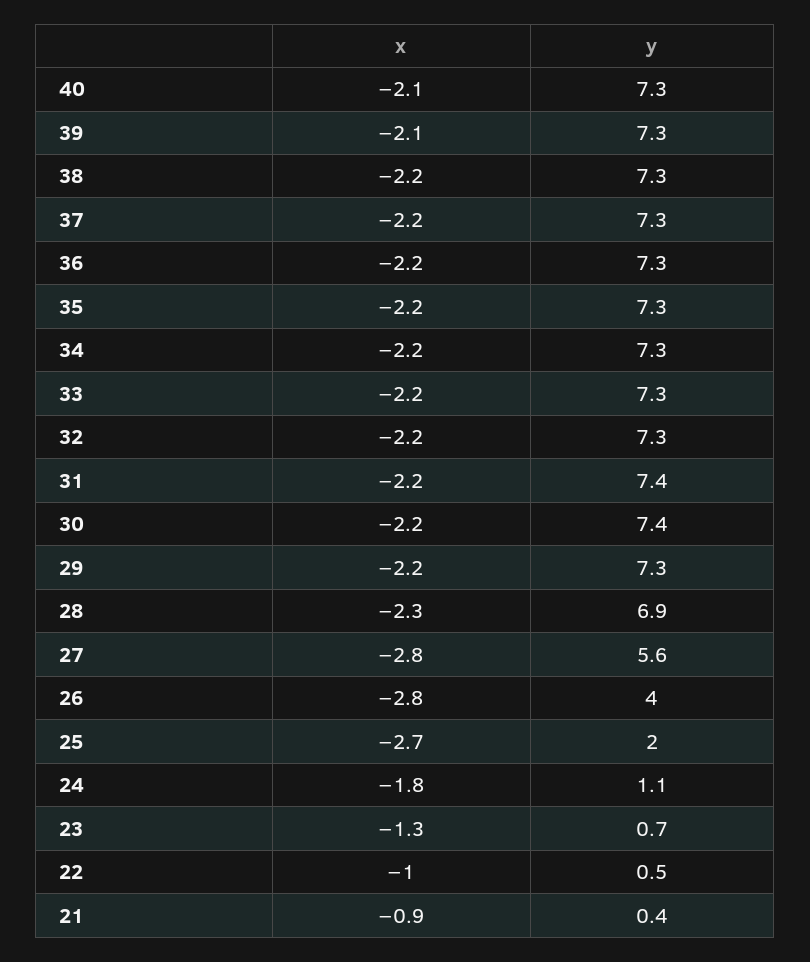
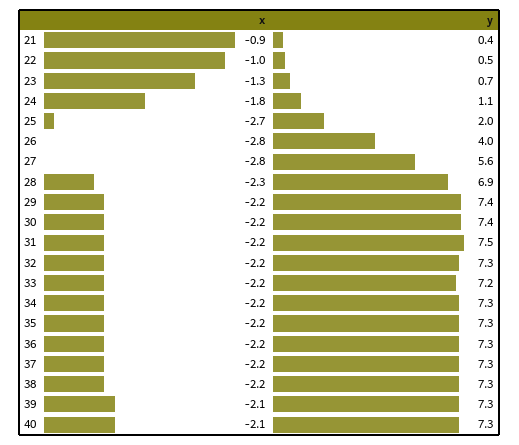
y, 33: 7.3 -> 7.2
y, 31: 7.4 -> 7.5
y, 29: 7.3 -> 7.4

